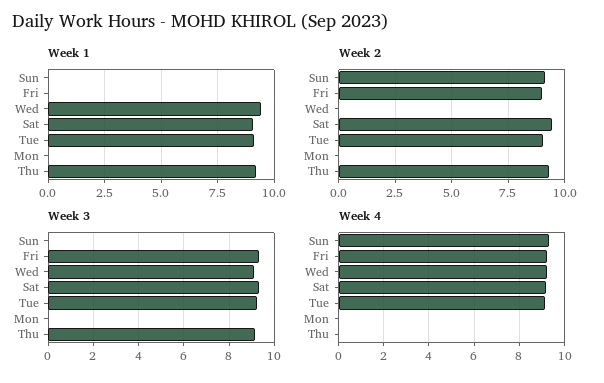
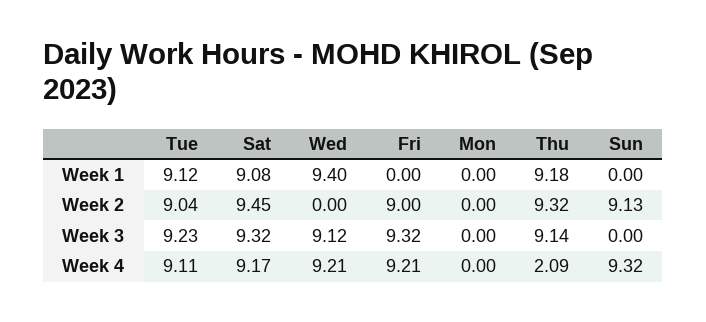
Week 4, Thu: 0 -> 2.09

